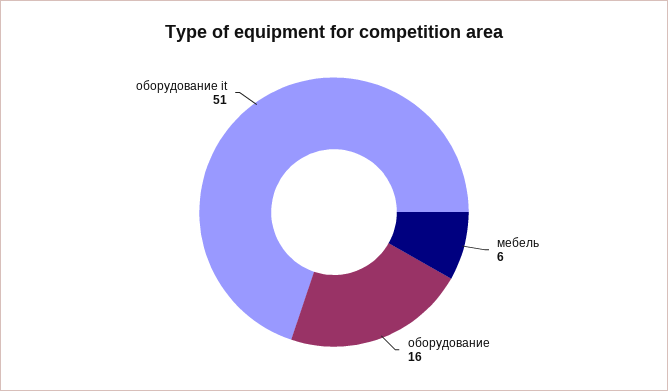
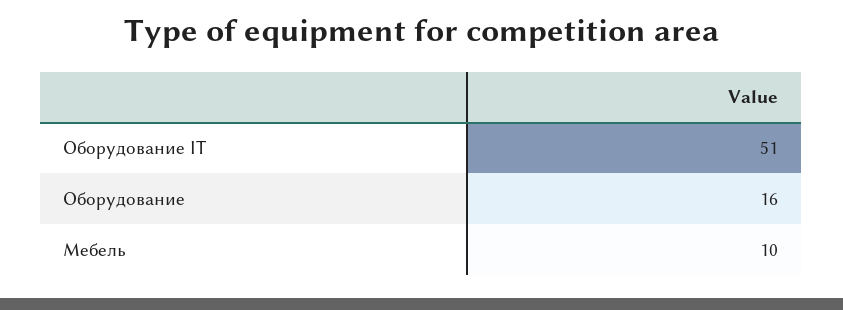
мебель: 6 -> 10

